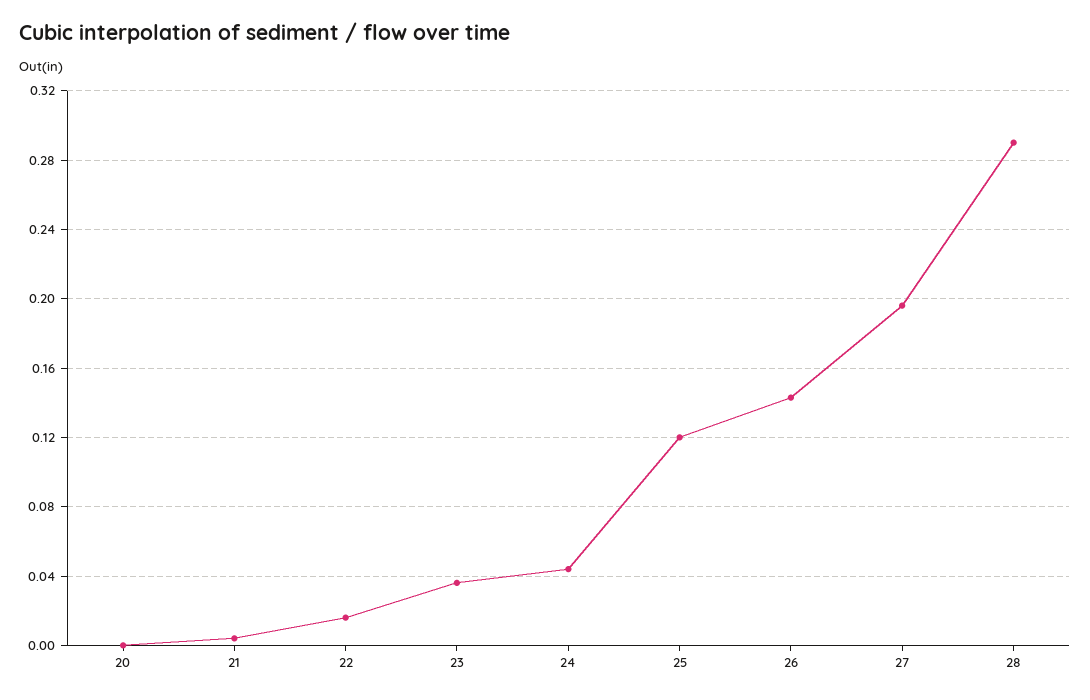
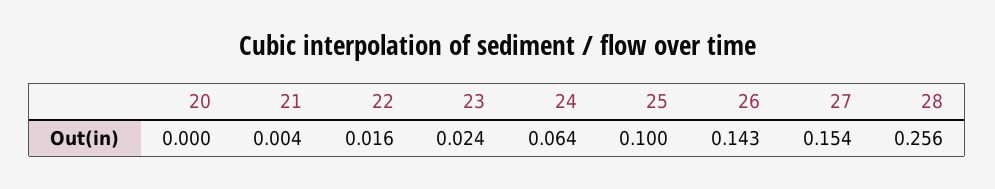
23: 0.035 -> 0.024
24: 0.045 -> 0.064
25: 0.12 -> 0.1
27: 0.195 -> 0.154
28: 0.29 -> 0.256

